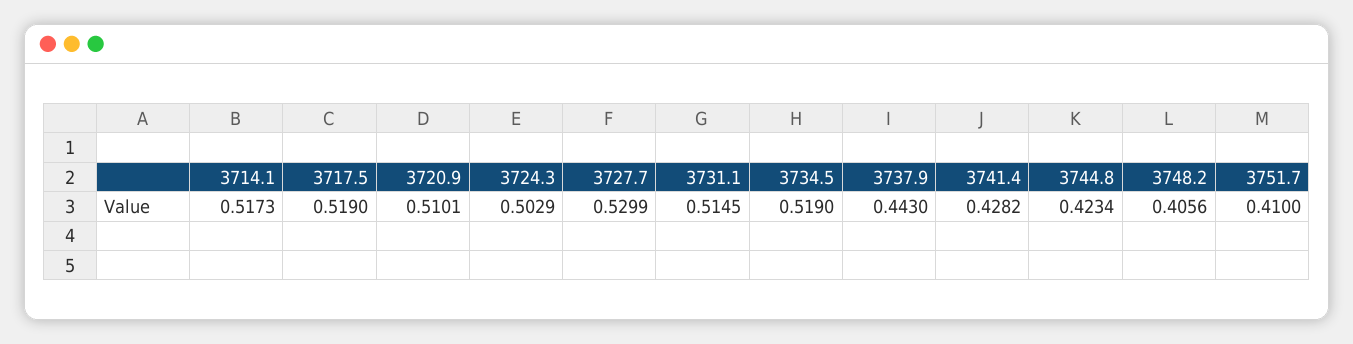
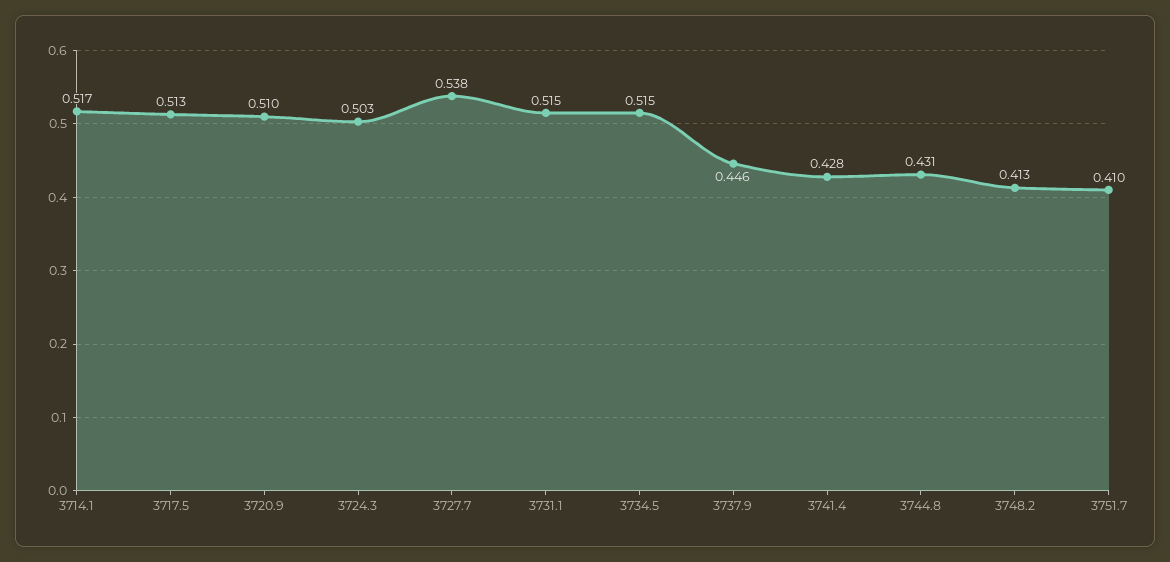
3717.5: 0.519 -> 0.513
3727.7: 0.5299 -> 0.538
3734.5: 0.519 -> 0.515
3737.9: 0.443 -> 0.446
3744.8: 0.4234 -> 0.431
3748.2: 0.4056 -> 0.413

